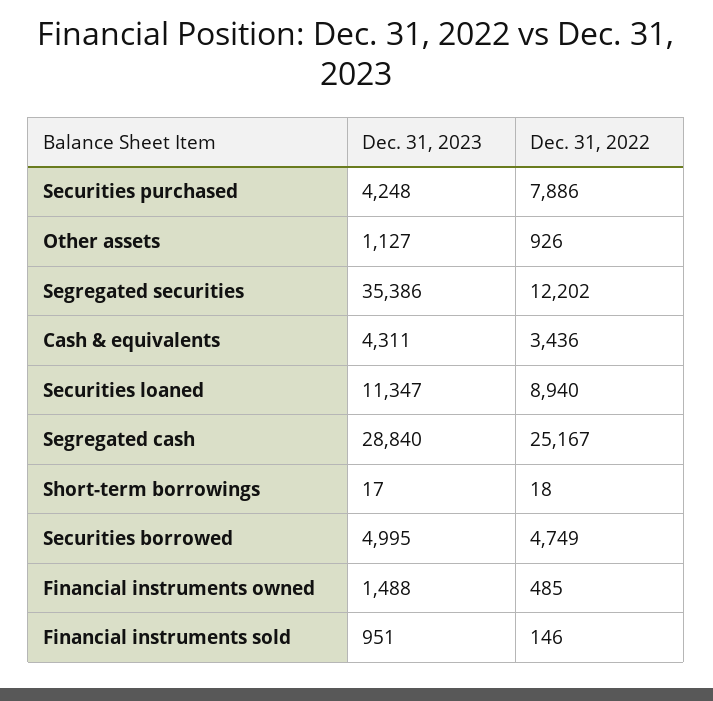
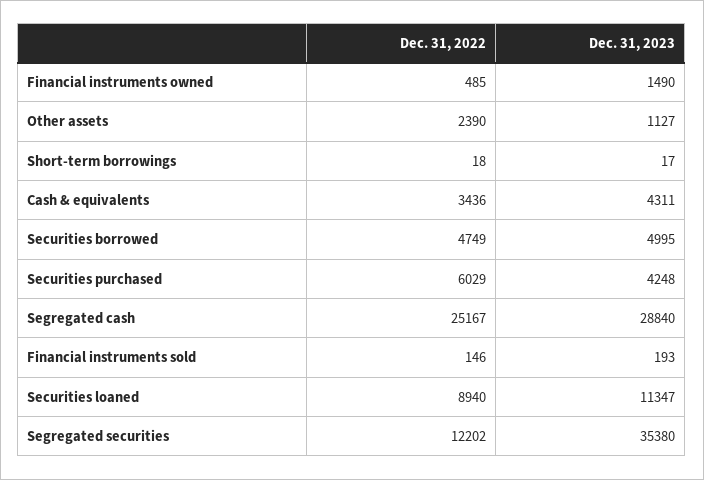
Dec. 31, 2022, Securities purchased: 7886 -> 6029
Dec. 31, 2022, Other assets: 926 -> 2390
Dec. 31, 2023, Segregated securities: 35386 -> 35380
Dec. 31, 2023, Financial instruments owned: 1488 -> 1490
Dec. 31, 2023, Financial instruments sold: 951 -> 193

